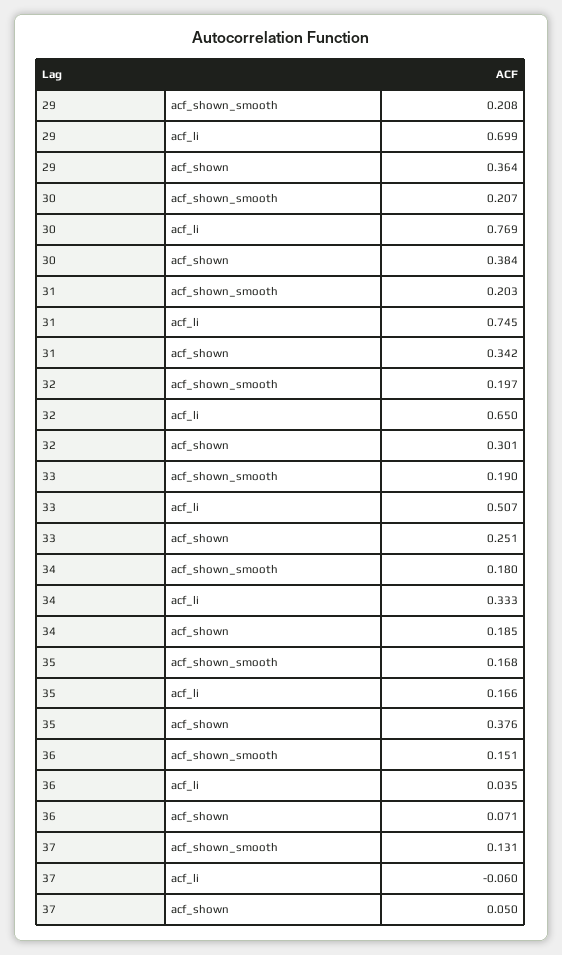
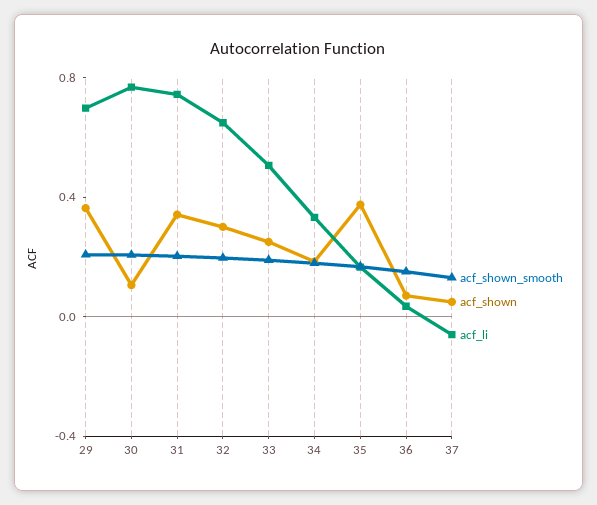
acf_shown, 30: 0.384 -> 0.1

